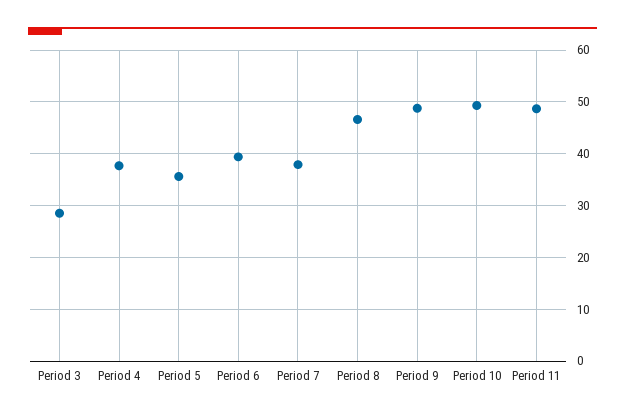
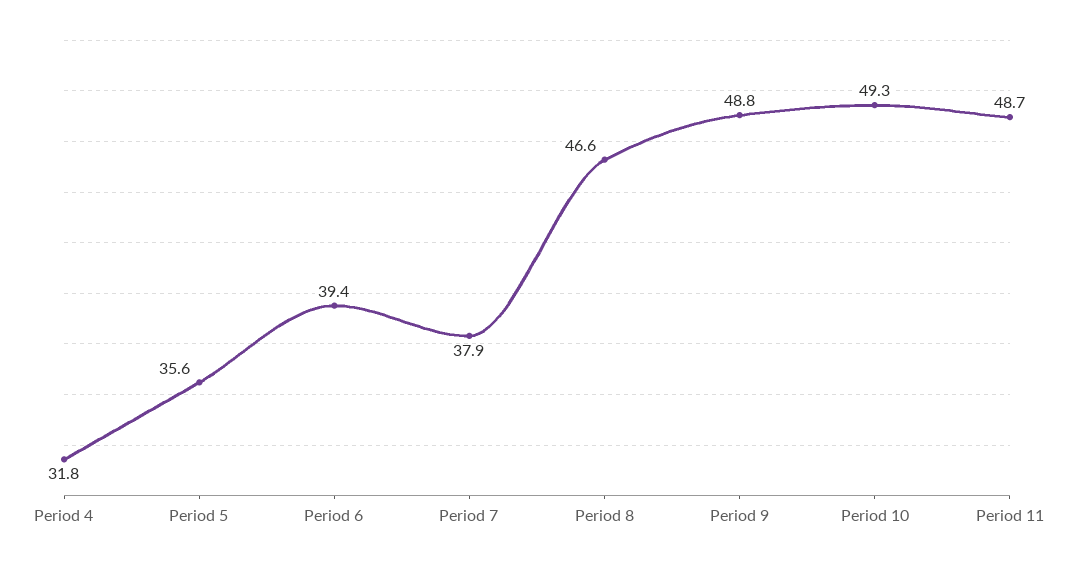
Period 3: 28 -> none
Period 4: 38 -> 31.8

